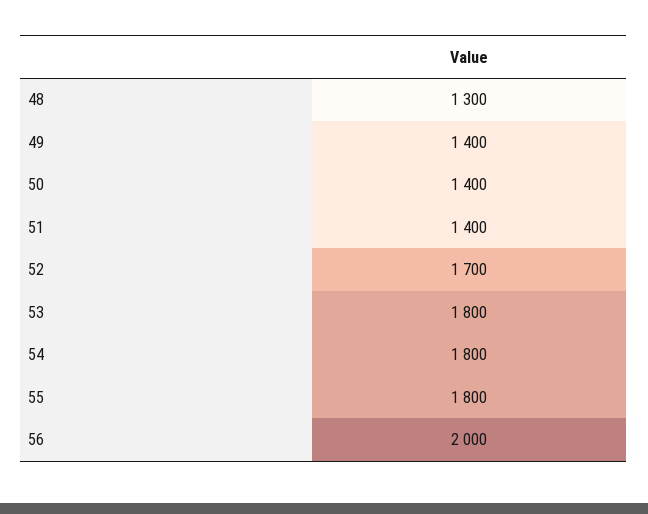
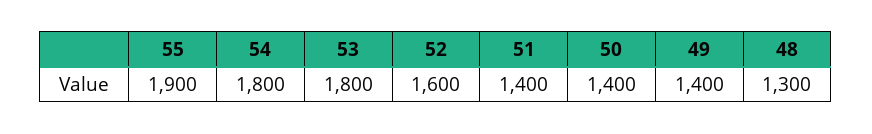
52: 1700 -> 1600
55: 1800 -> 1900
56: 2000 -> none

